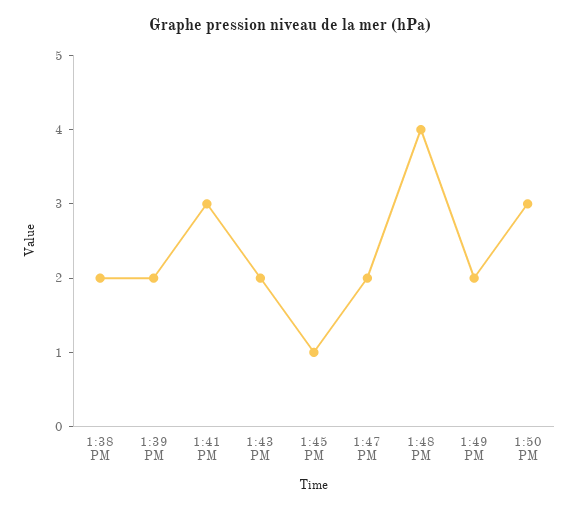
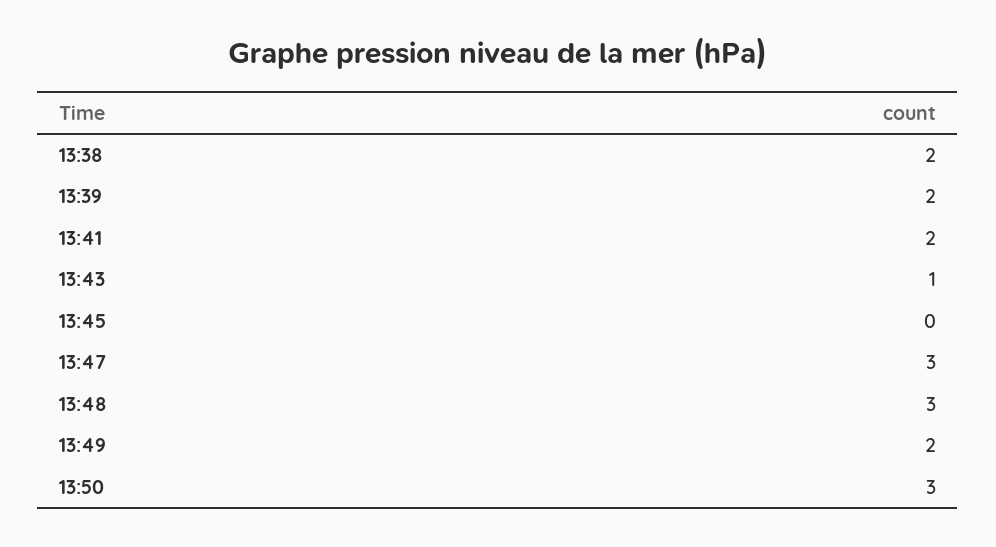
1:41 PM: 3 -> 2
1:43 PM: 2 -> 1
1:45 PM: 1 -> 0
1:47 PM: 2 -> 3
1:48 PM: 4 -> 3

